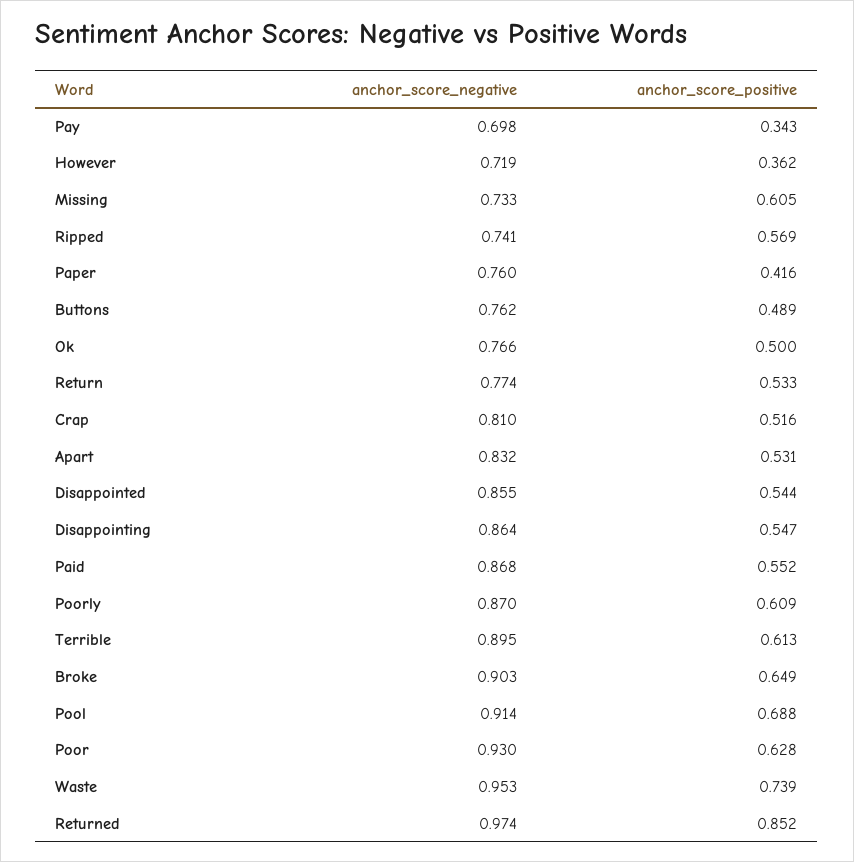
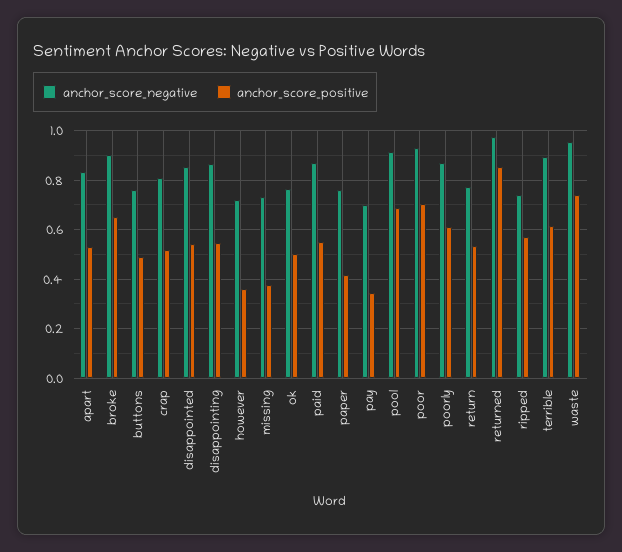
anchor_score_positive, Missing: 0.605 -> 0.375
anchor_score_positive, Poor: 0.628 -> 0.7

